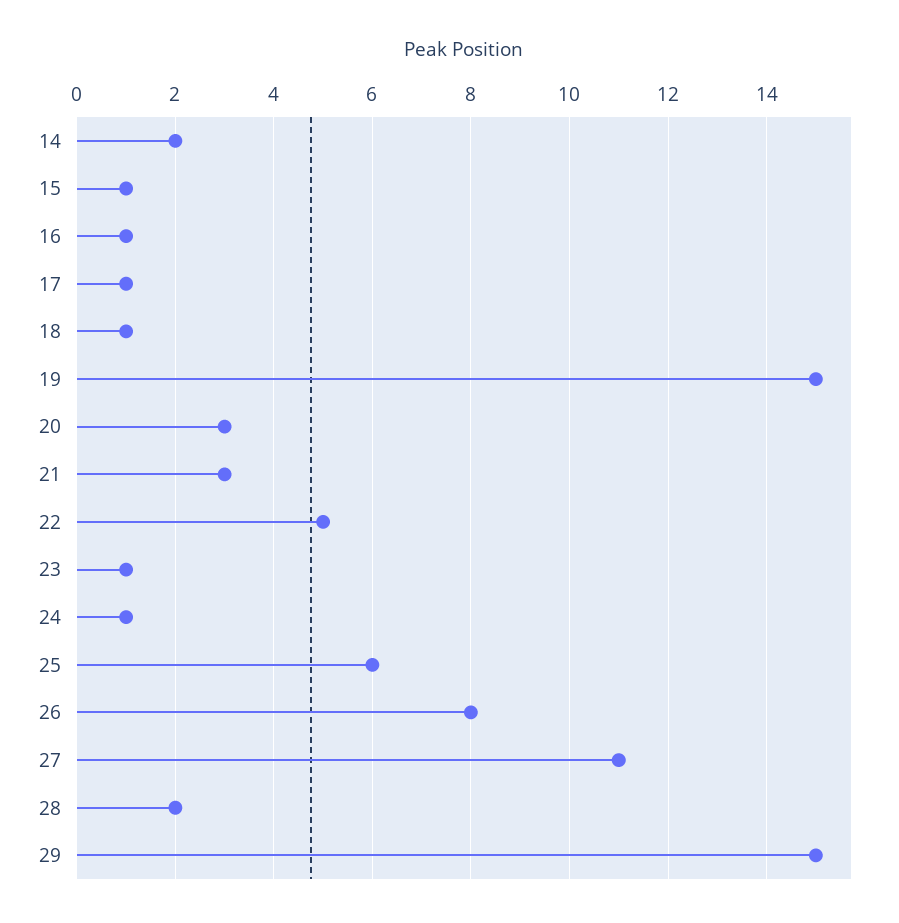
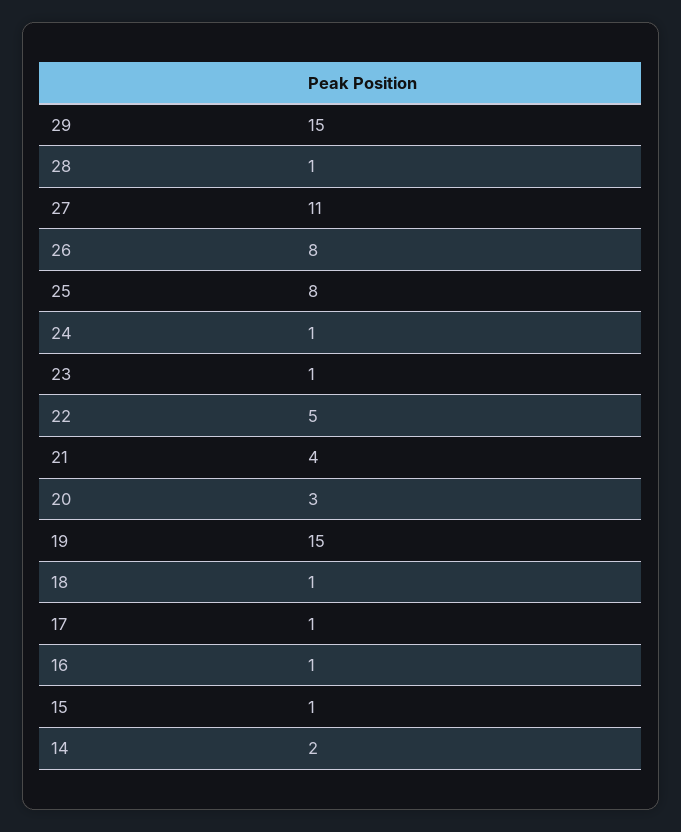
21: 3 -> 4
25: 6 -> 8
28: 2 -> 1

